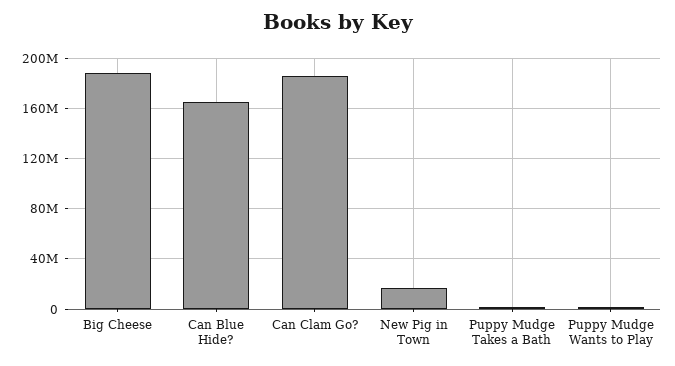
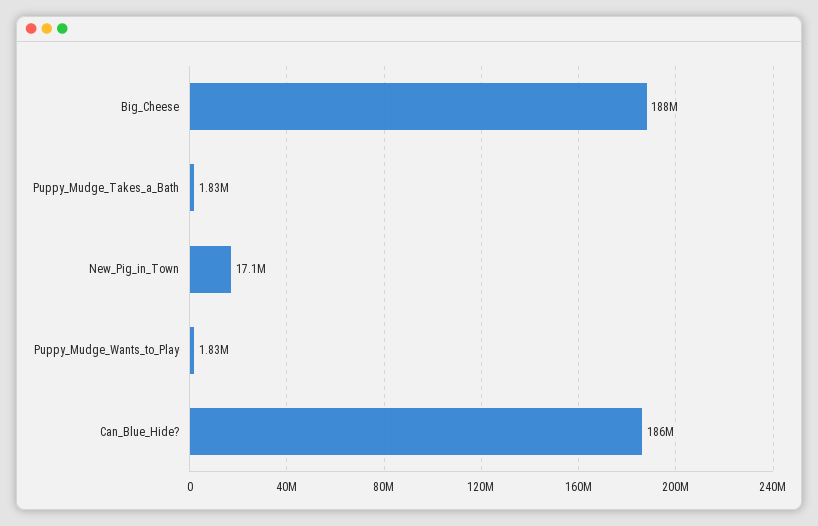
Can Blue Hide?: 165000000 -> 186000000
Can Clam Go?: 185000000 -> none

